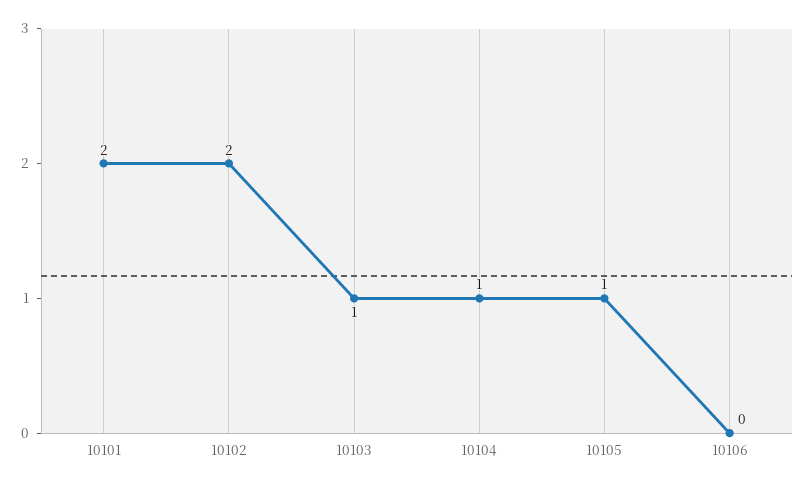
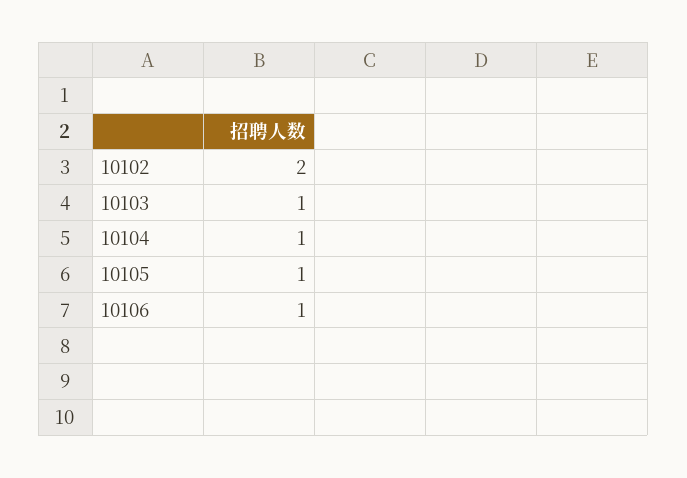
10101: 2 -> none
10106: 0 -> 1

